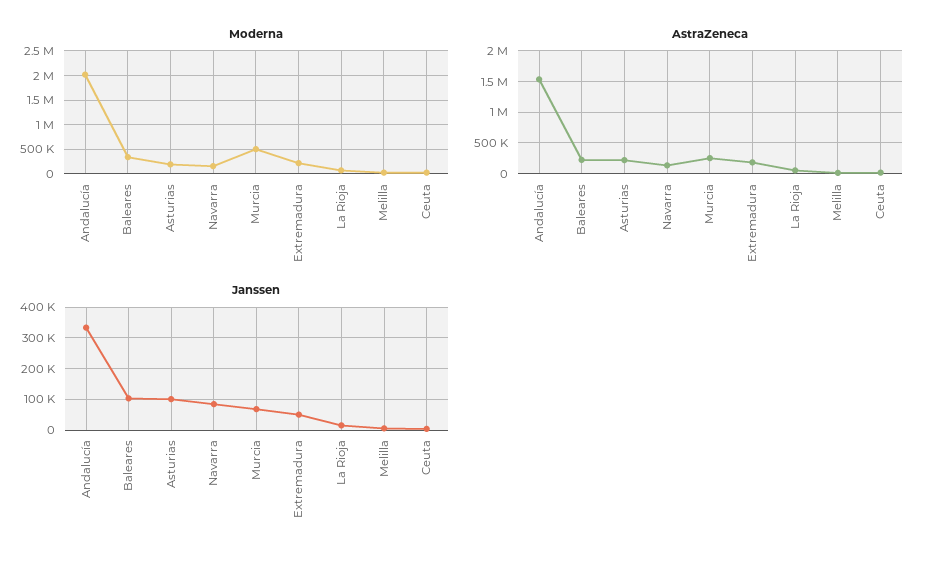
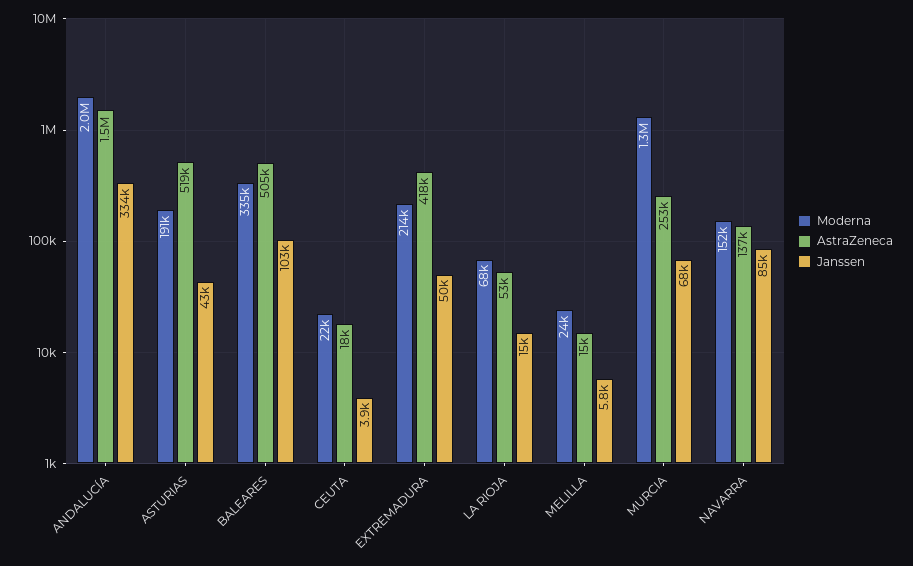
Moderna, Murcia: 500000 -> 1300000
AstraZeneca, Baleares: 200000 -> 505000
AstraZeneca, Asturias: 200000 -> 519000
AstraZeneca, Extremadura: 200000 -> 418000
Janssen, Asturias: 100000 -> 43000

